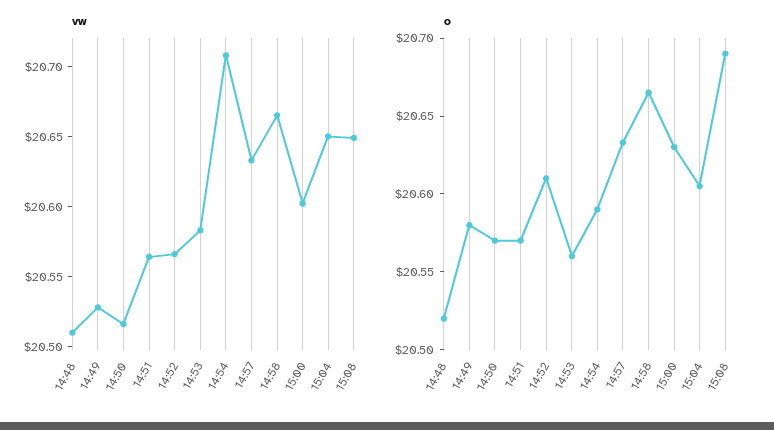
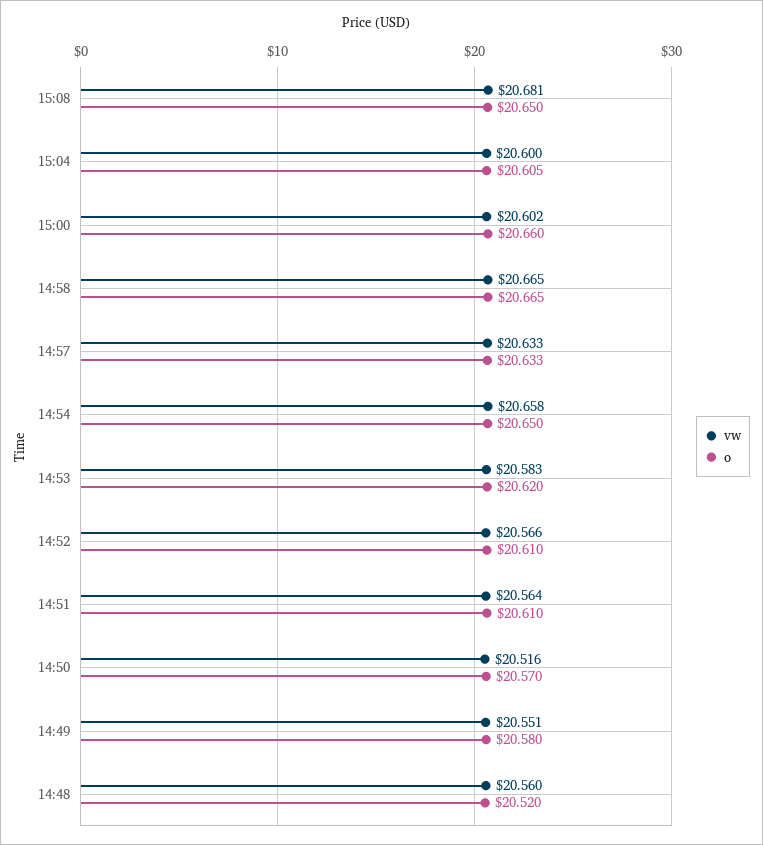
vw, 14:48: 20.51 -> 20.56
vw, 14:49: 20.53 -> 20.551
vw, 14:54: 20.71 -> 20.658
vw, 15:04: 20.65 -> 20.6
vw, 15:08: 20.65 -> 20.681
o, 14:51: 20.57 -> 20.61
o, 14:53: 20.56 -> 20.62
o, 14:54: 20.59 -> 20.65
o, 15:00: 20.63 -> 20.66
o, 15:08: 20.69 -> 20.65

